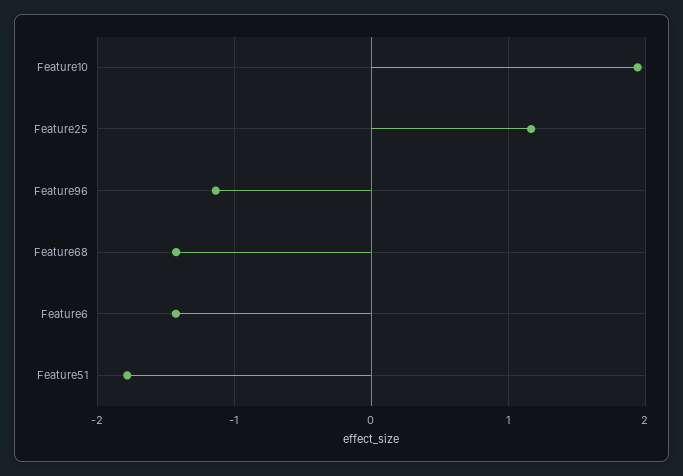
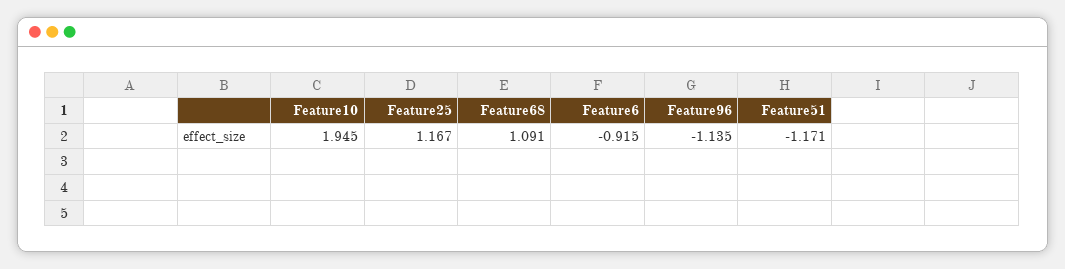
Feature68: -1.4 -> 1.091
Feature6: -1.4 -> -0.915
Feature51: -1.8 -> -1.171

